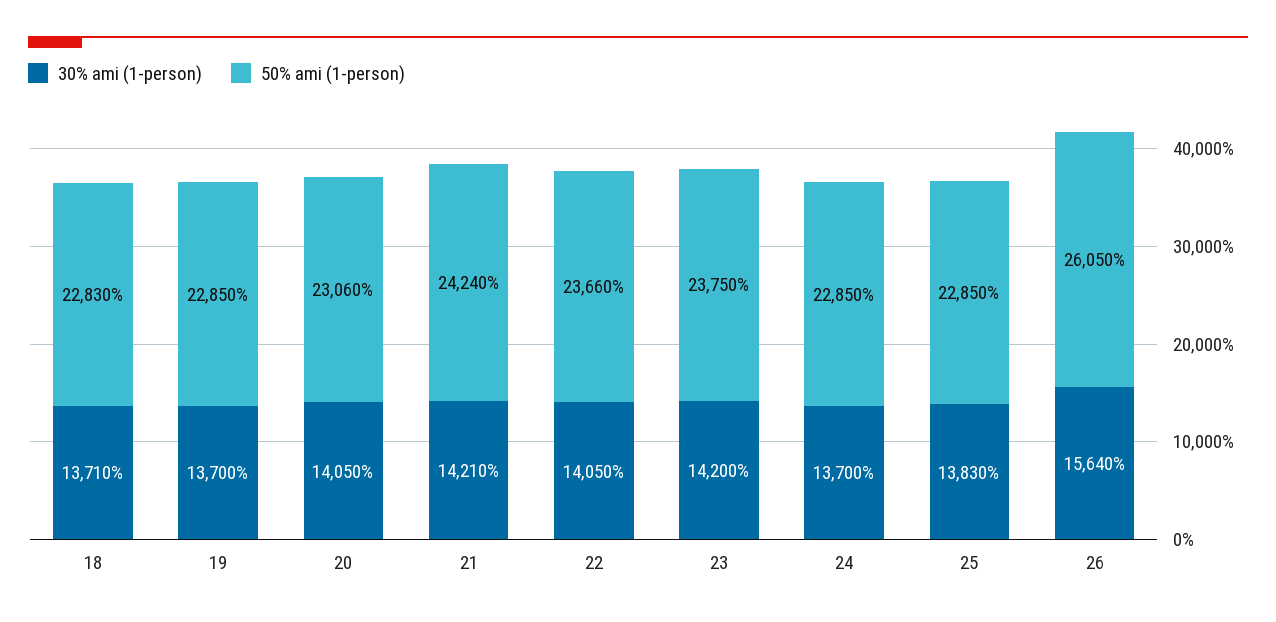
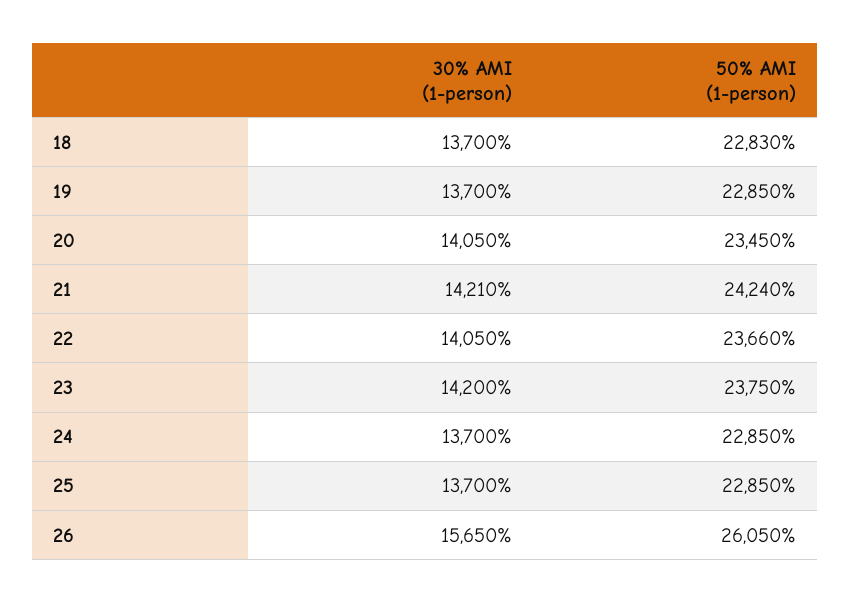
30% ami (1-person), 18: 13710 -> 13700
50% ami (1-person), 20: 23060 -> 23450
30% ami (1-person), 25: 13830 -> 13700
30% ami (1-person), 26: 15640 -> 15650

